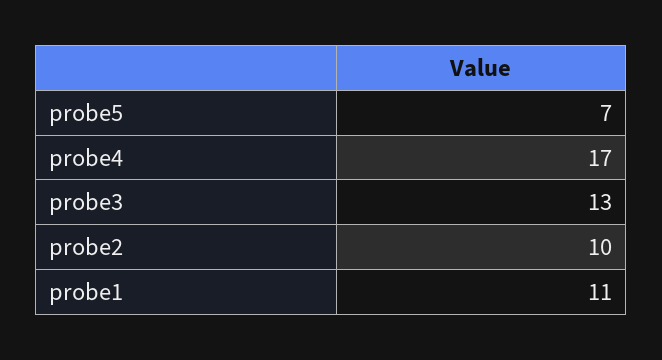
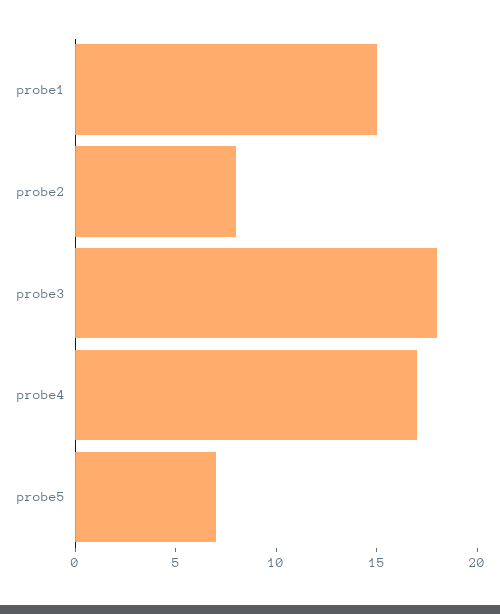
probe3: 13 -> 18
probe2: 10 -> 8
probe1: 11 -> 15

